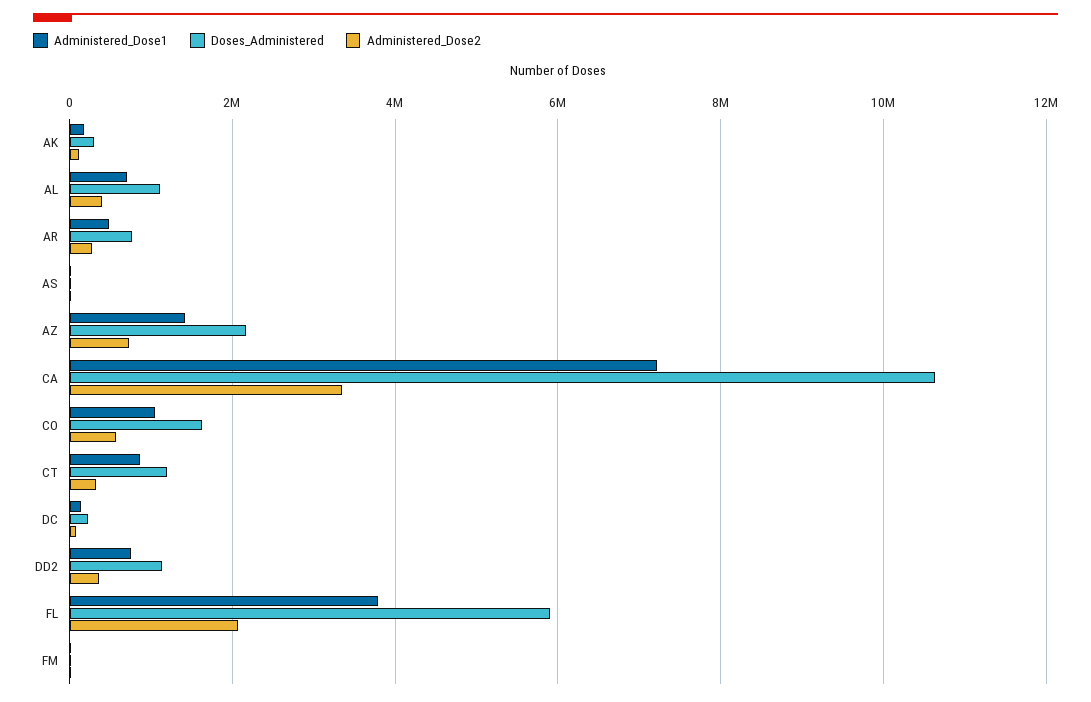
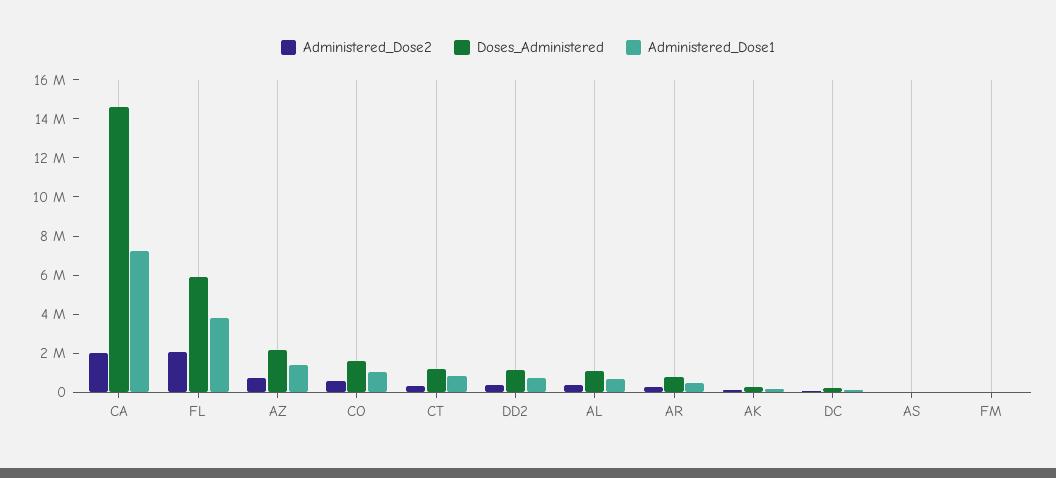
Doses_Administered, CA: 10600000 -> 14500000
Administered_Dose2, CA: 3400000 -> 2000000

